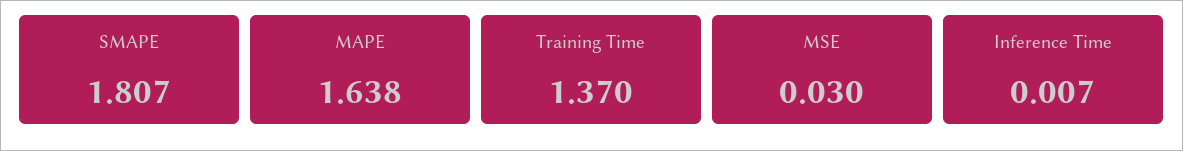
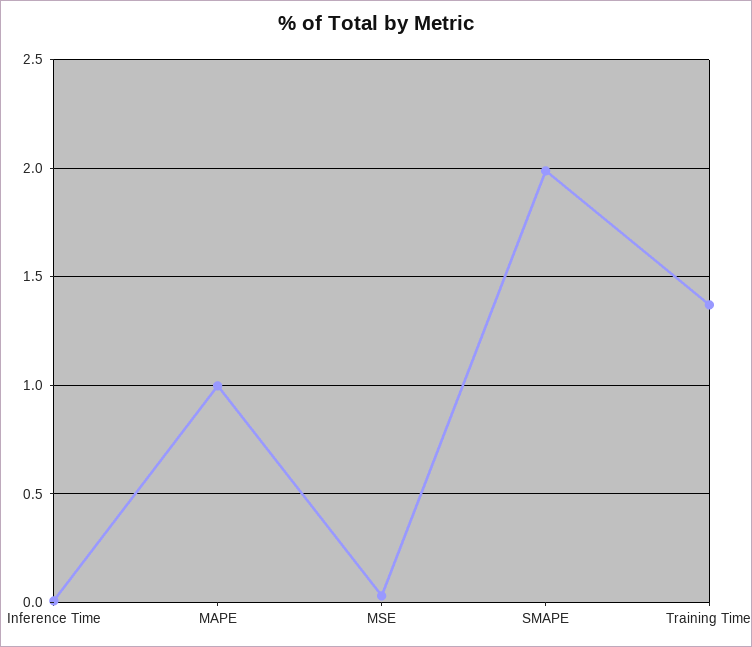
SMAPE: 1.807 -> 2
MAPE: 1.638 -> 1

